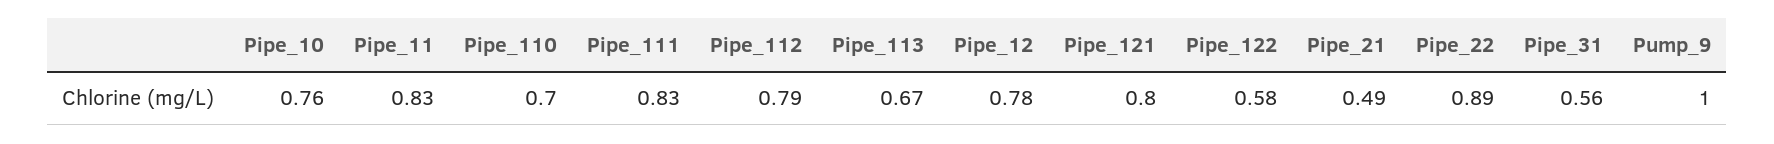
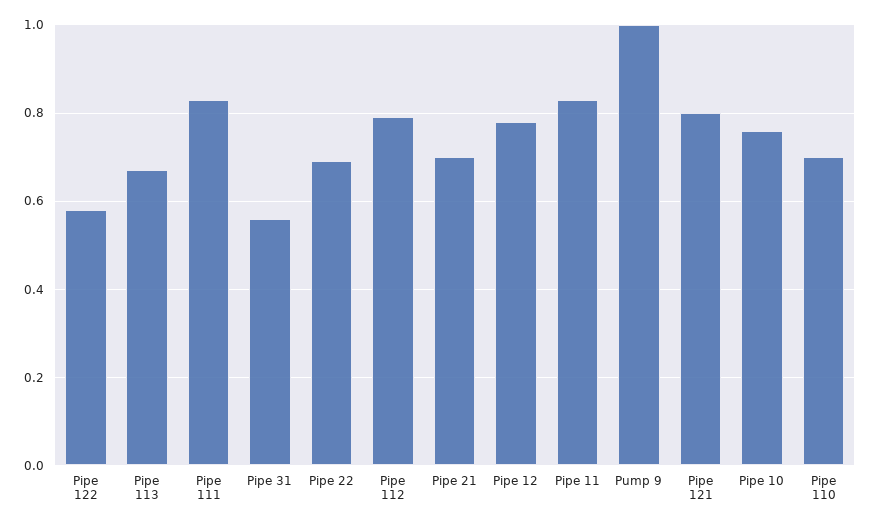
Pipe_21: 0.49 -> 0.7
Pipe_22: 0.89 -> 0.7

